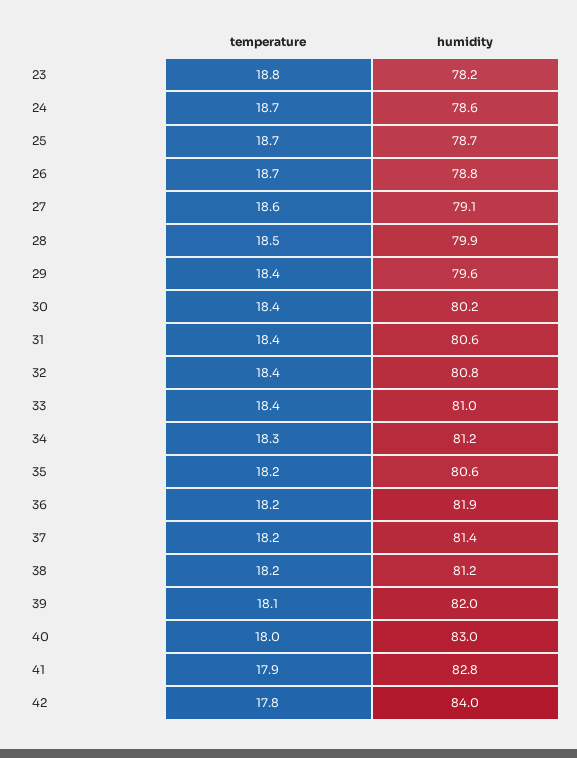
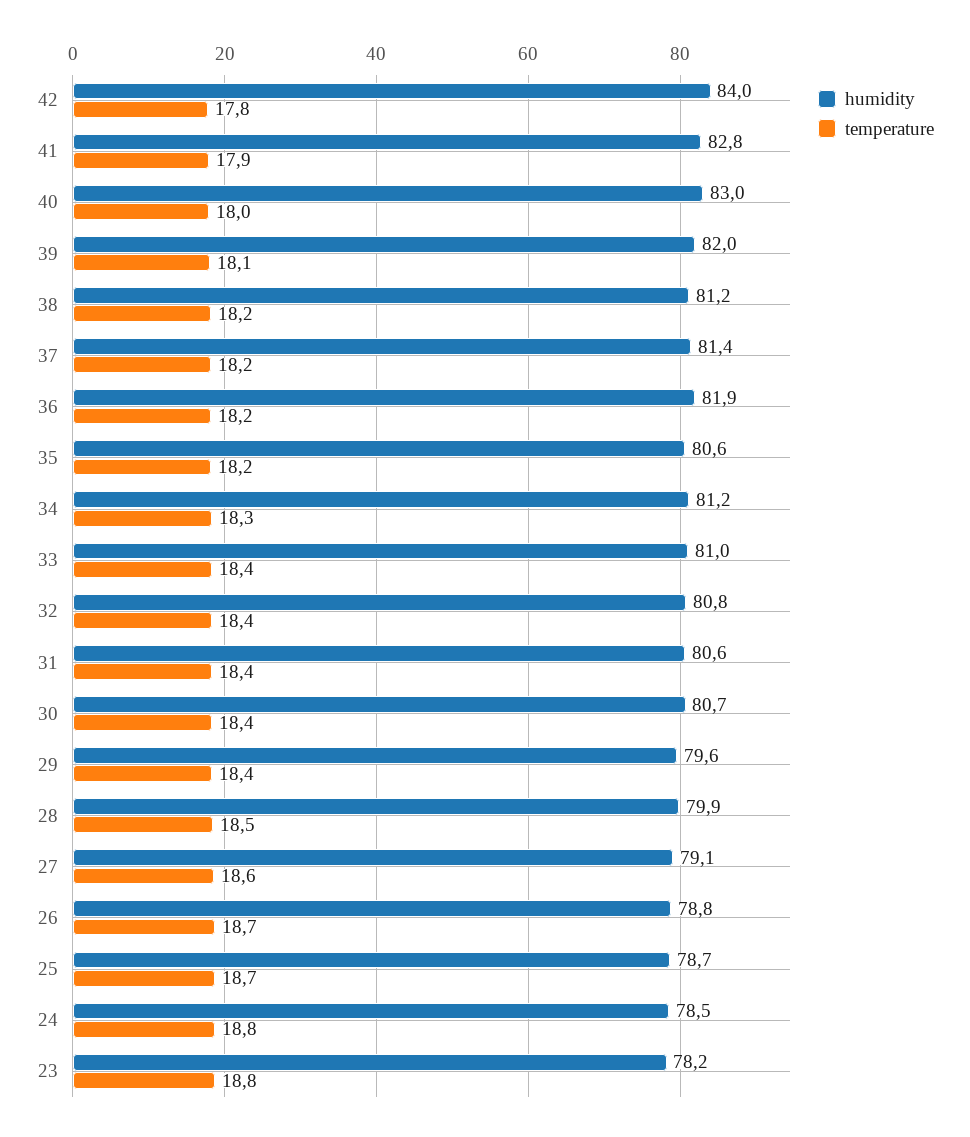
temperature, 24: 18.7 -> 18.8
humidity, 24: 78.6 -> 78.5
humidity, 30: 80.2 -> 80.7

